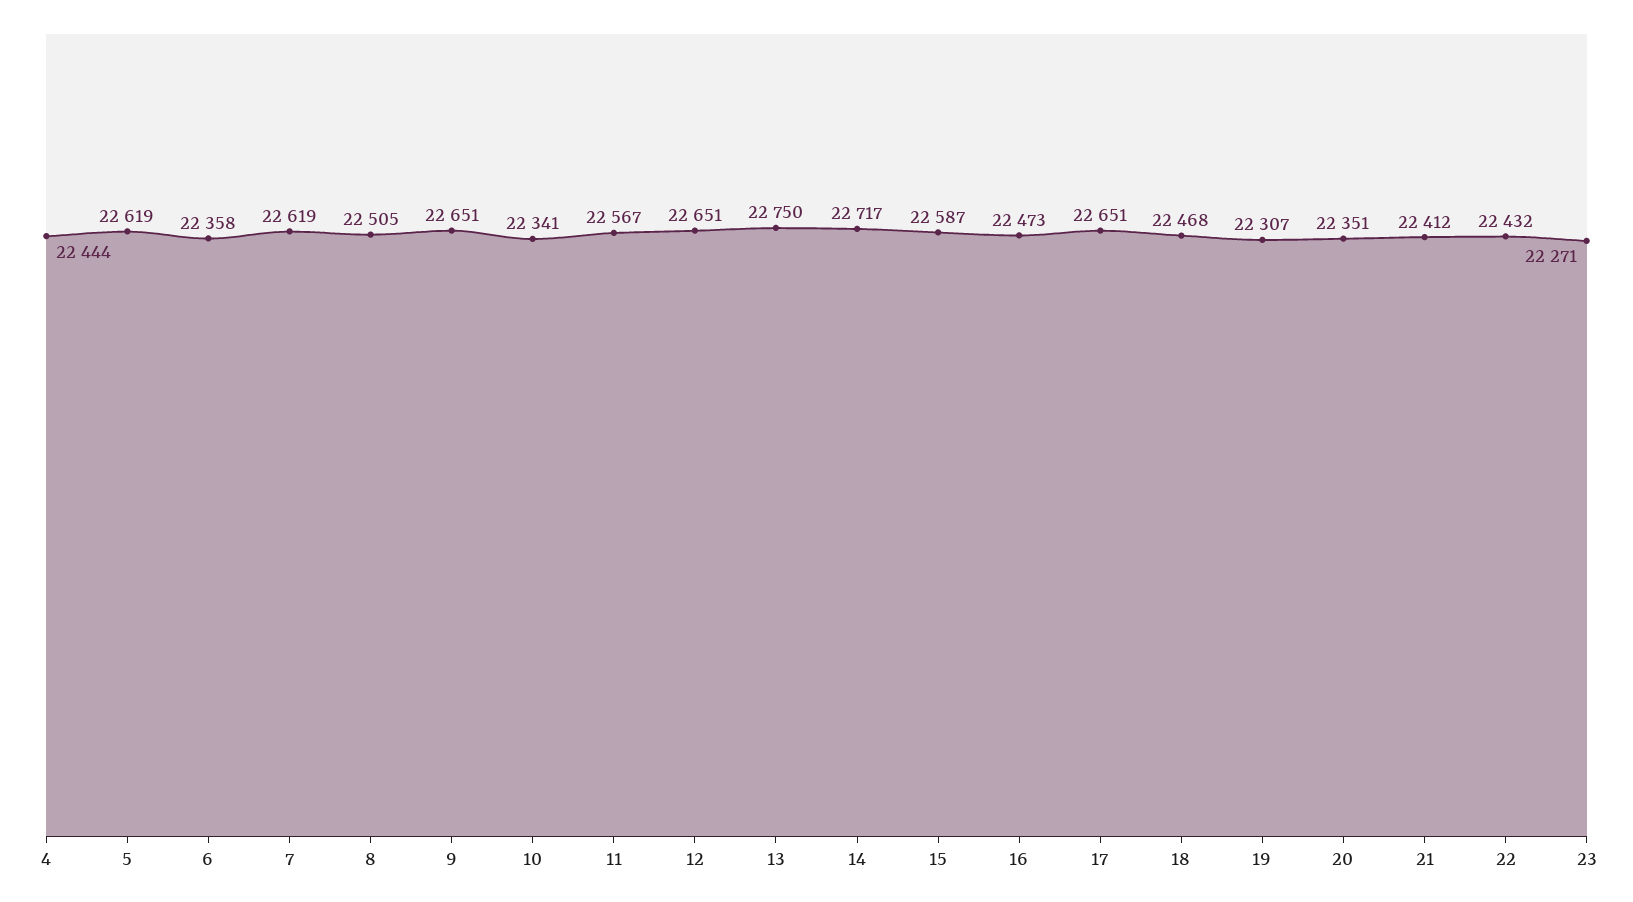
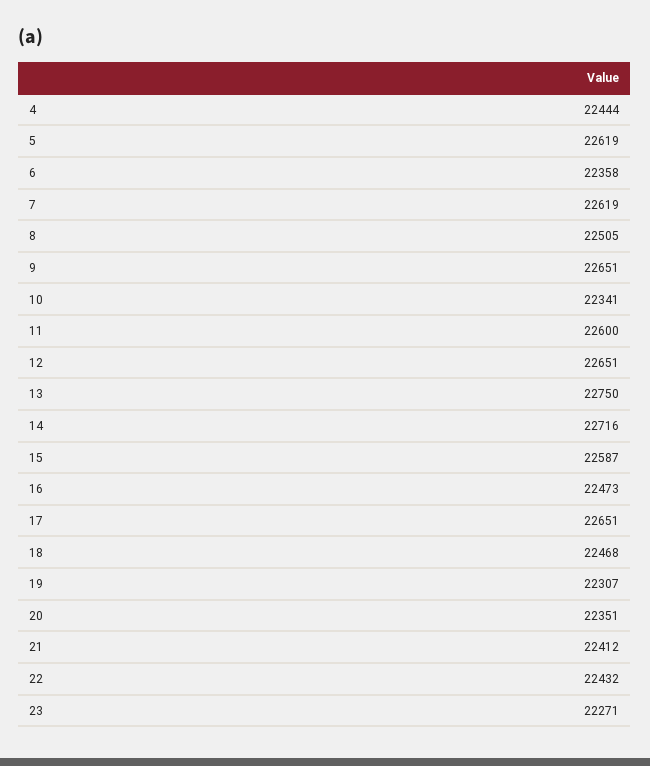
11: 22567 -> 22600
14: 22717 -> 22716

